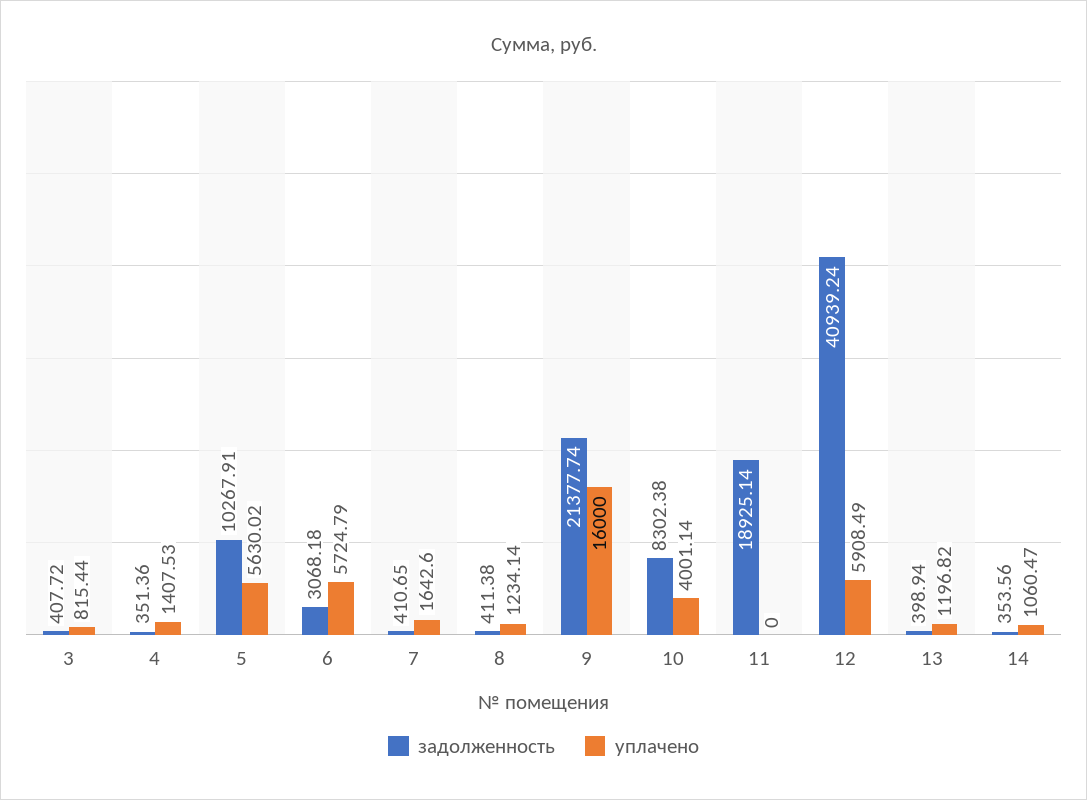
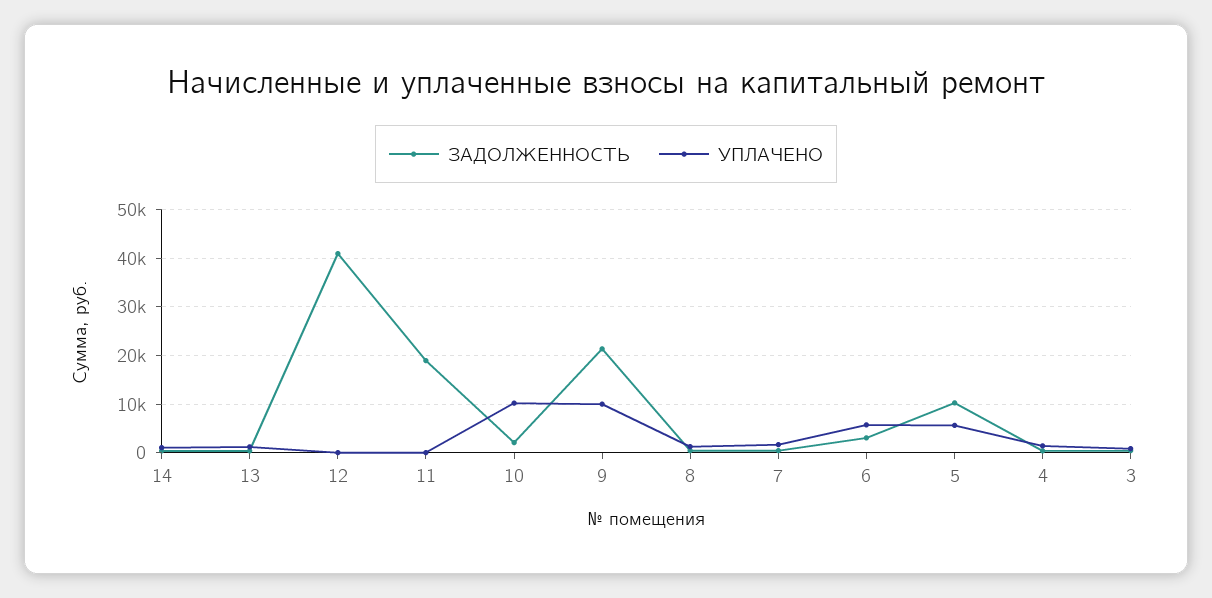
уплачено, 9: 16000 -> 10000
задолженность, 10: 8302.38 -> 2000
уплачено, 10: 4001.14 -> 10000
уплачено, 12: 5908.49 -> 0

